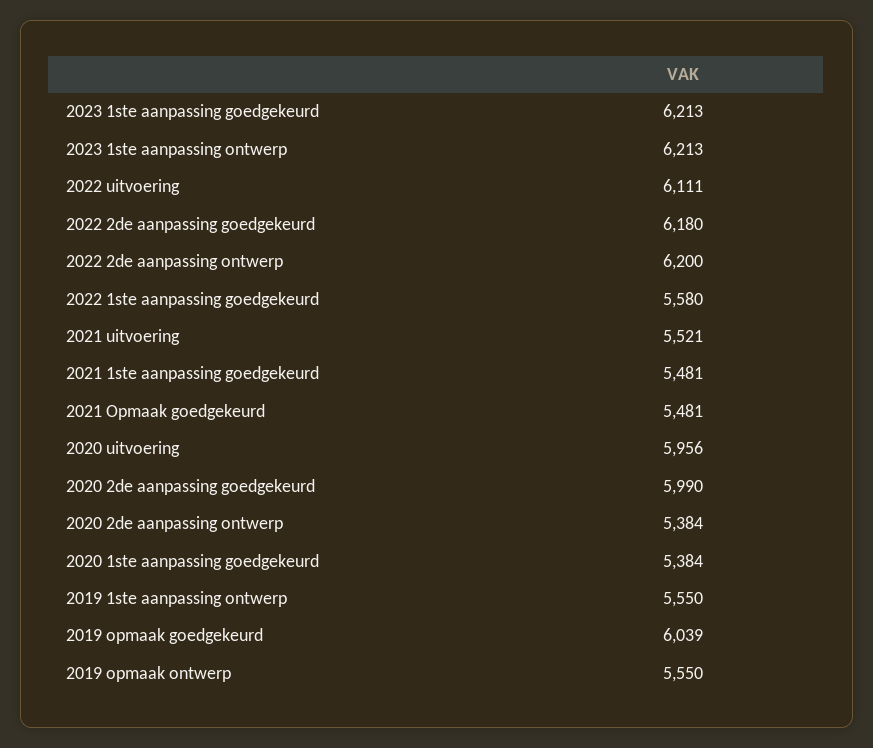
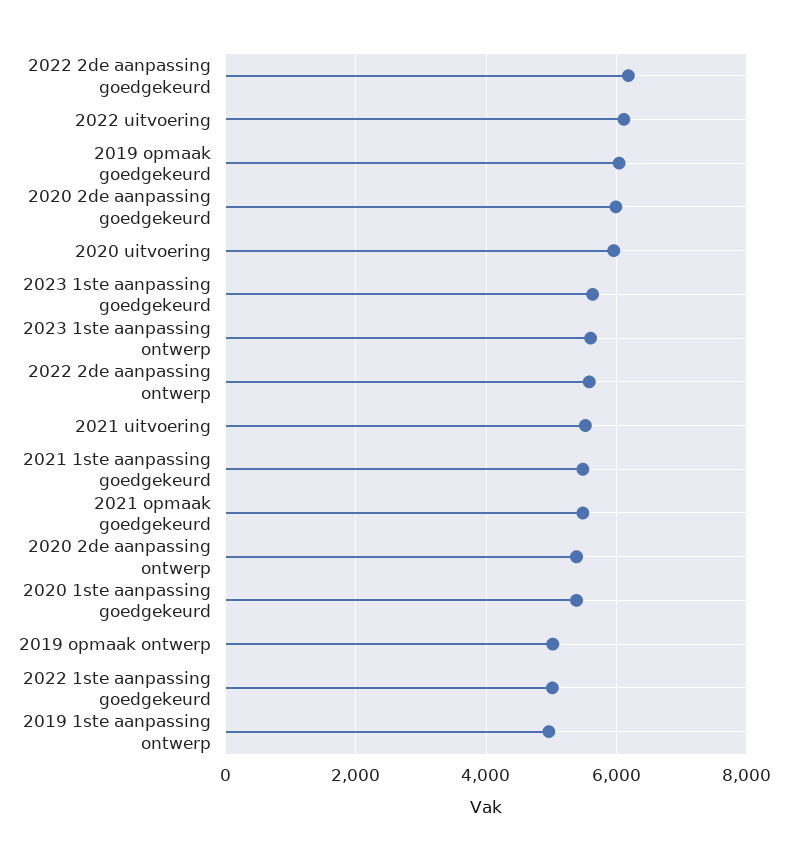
2023 1ste aanpassing goedgekeurd: 6213 -> 5600
2023 1ste aanpassing ontwerp: 6213 -> 5600
2022 2de aanpassing ontwerp: 6200 -> 5600
2022 1ste aanpassing goedgekeurd: 5580 -> 5000
2019 1ste aanpassing ontwerp: 5550 -> 5000
2019 opmaak ontwerp: 5550 -> 5000

